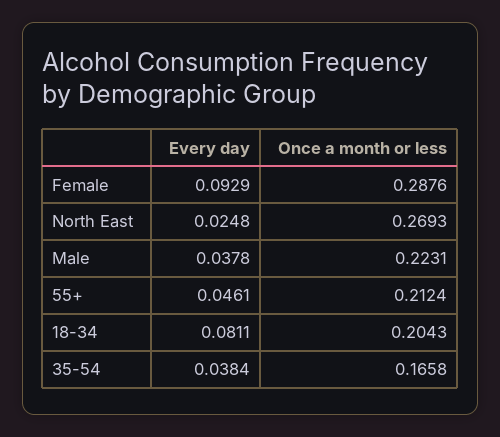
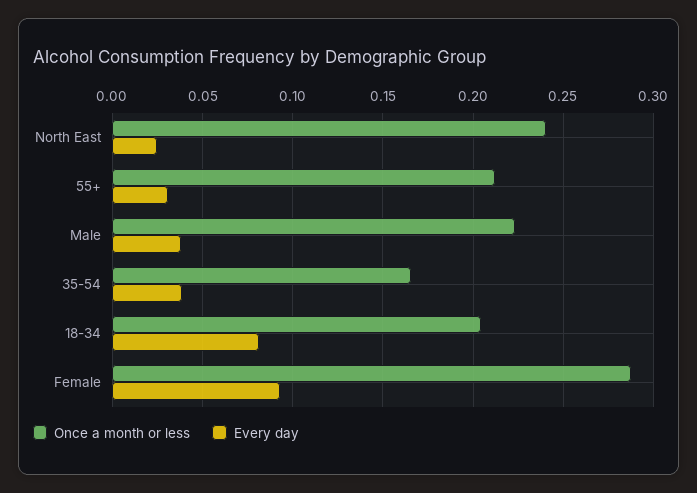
Once a month or less, North East: 0.2693 -> 0.24
Every day, 55+: 0.0461 -> 0.03

